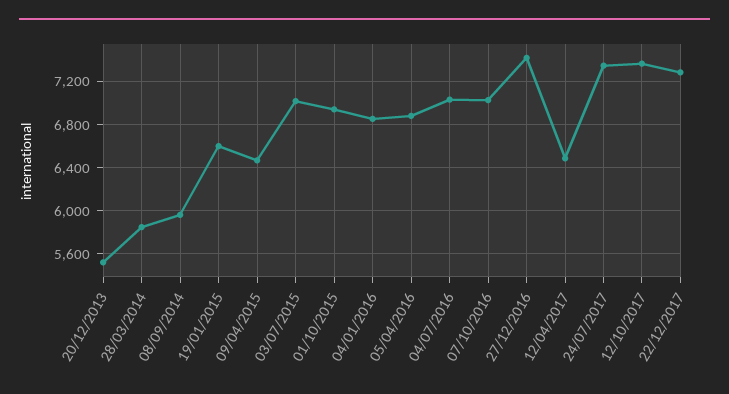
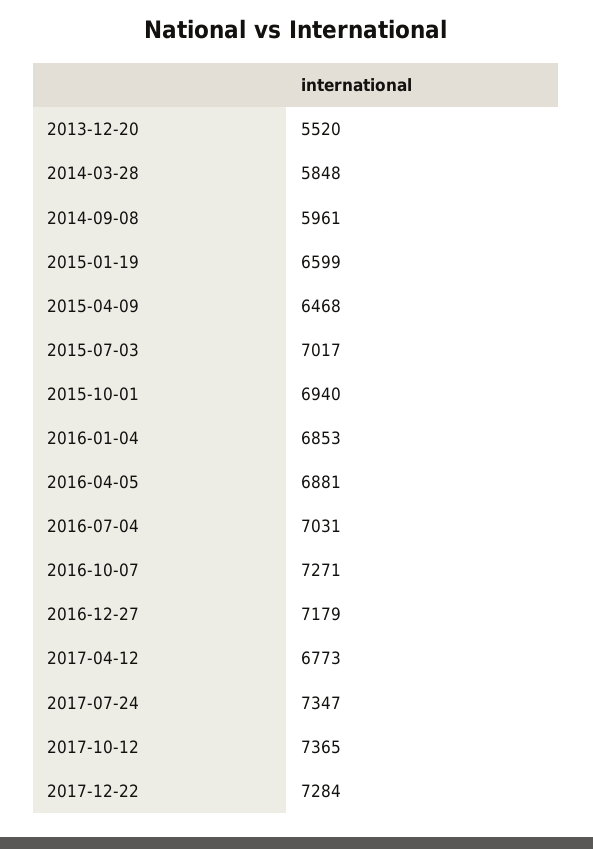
07/10/2016: 7000 -> 7271
27/12/2016: 7400 -> 7179
12/04/2017: 6500 -> 6773

